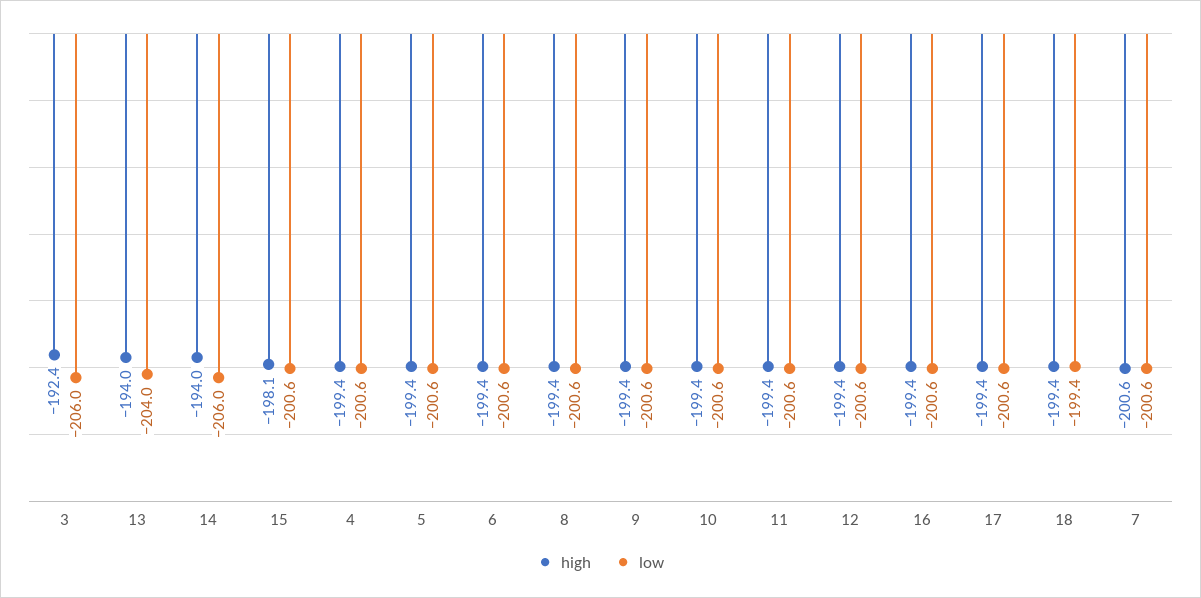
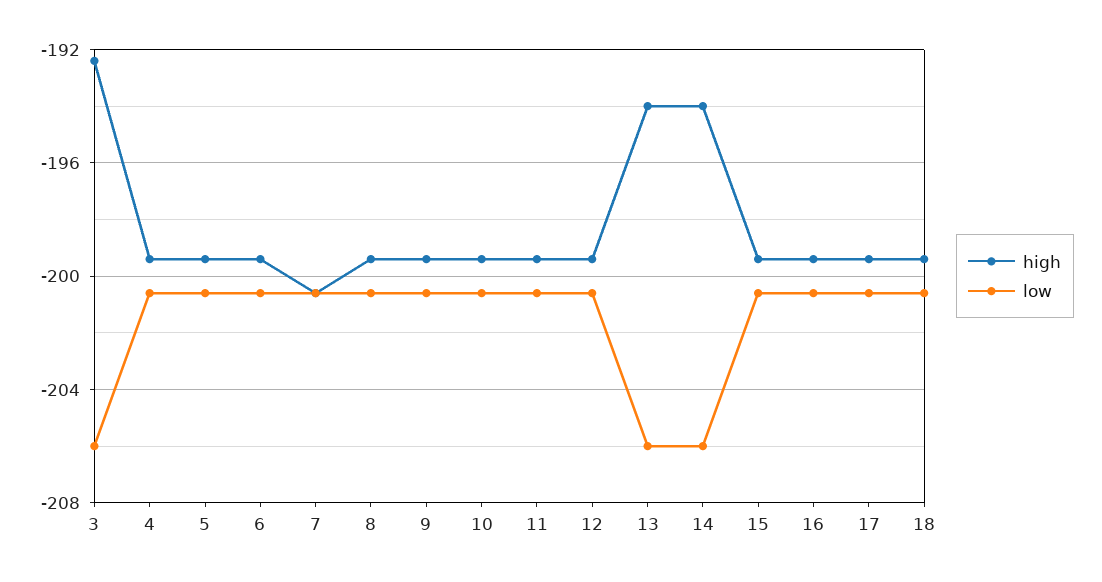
low, 13: -204 -> -206
high, 15: -198.1 -> -199.5
low, 18: -199.4 -> -200.5

